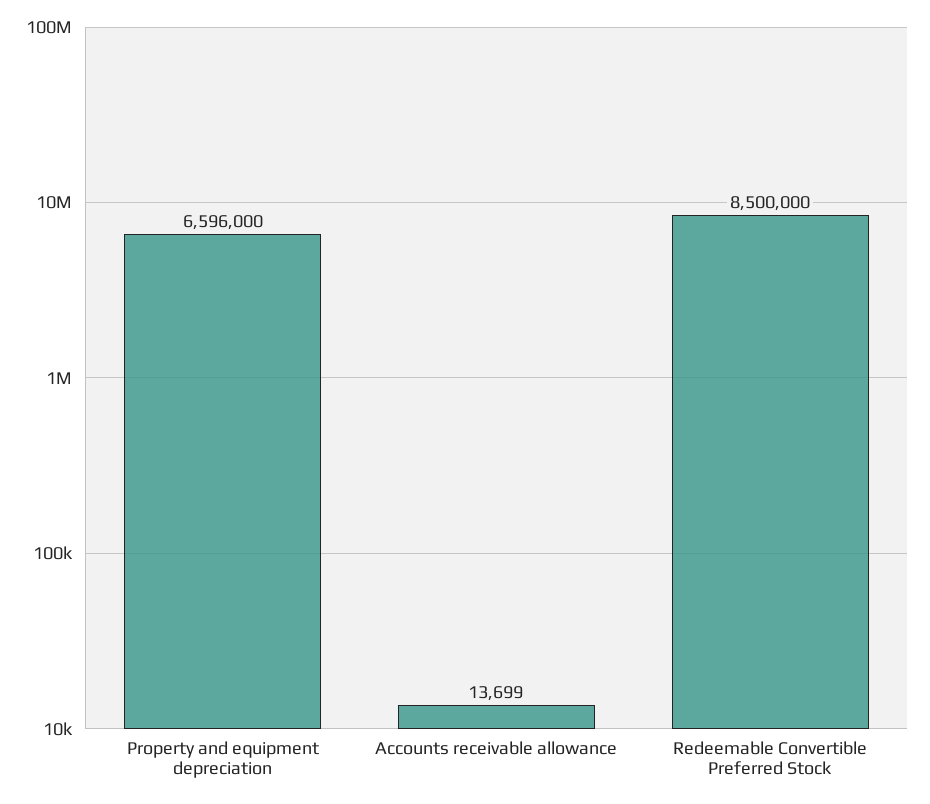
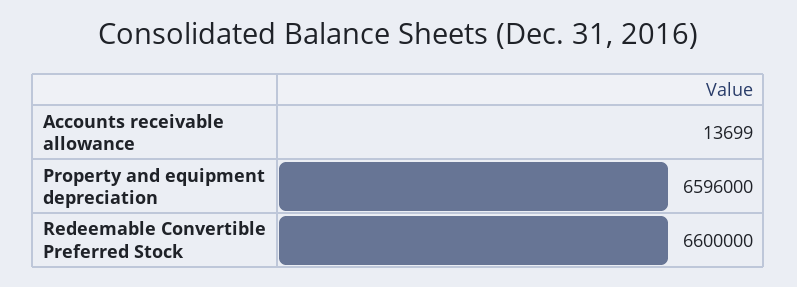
Redeemable Convertible Preferred Stock: 8500000 -> 6600000

